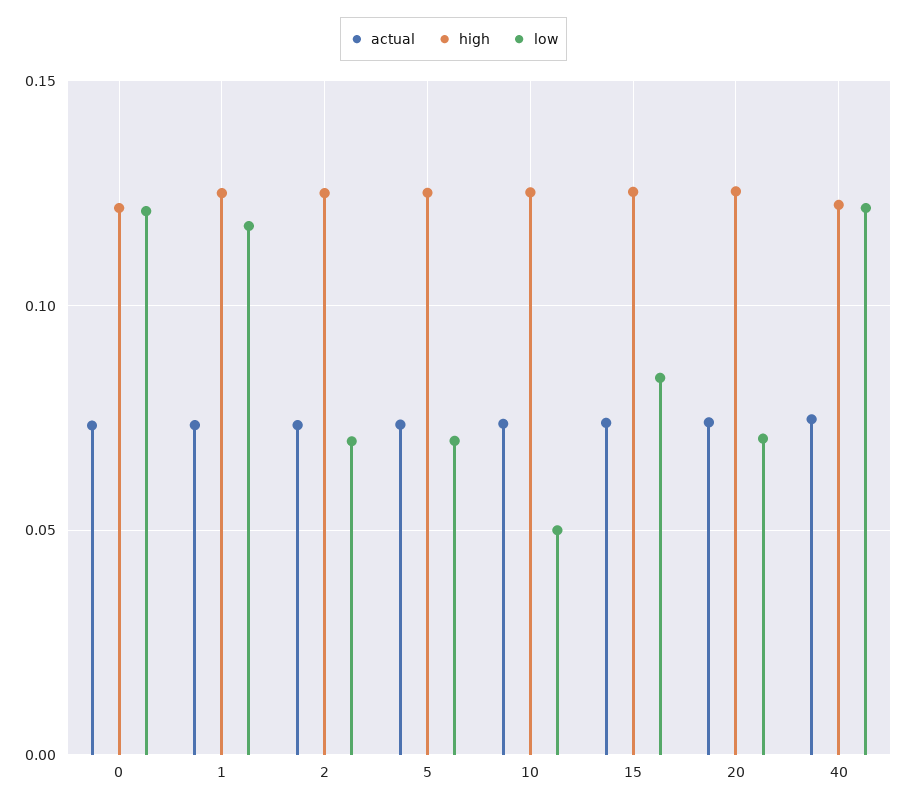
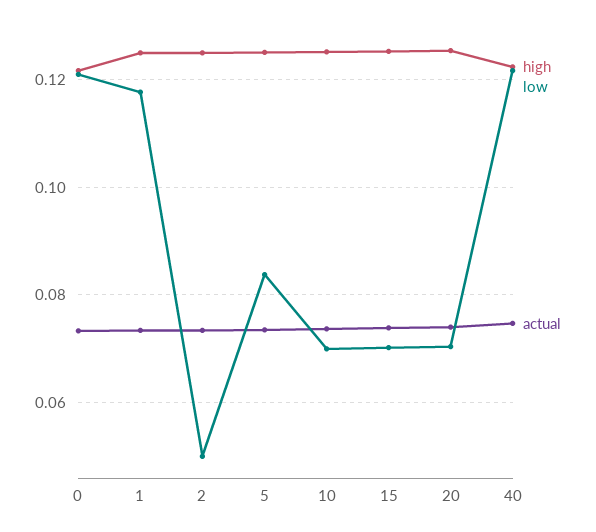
low, 2: 0.07 -> 0.05
low, 5: 0.07 -> 0.084
low, 10: 0.05 -> 0.07
low, 15: 0.085 -> 0.07

